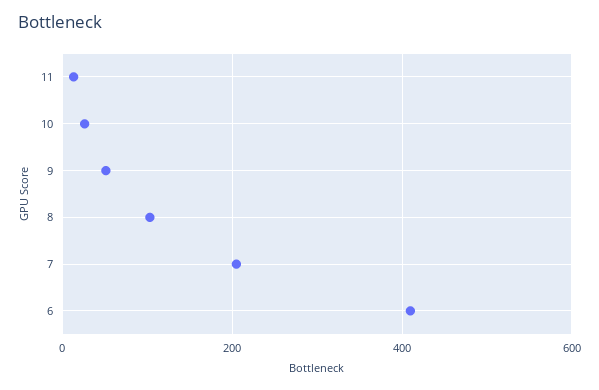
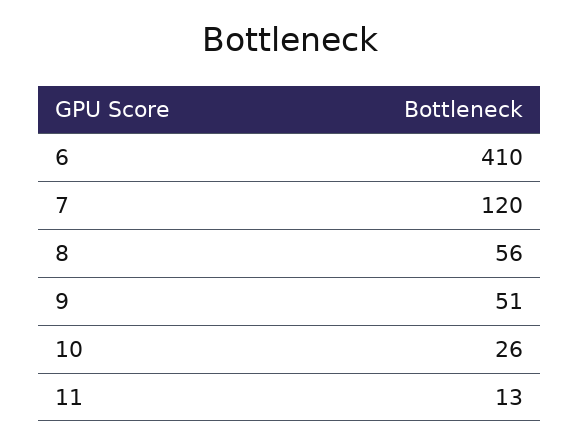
8: 100 -> 56
7: 200 -> 120

